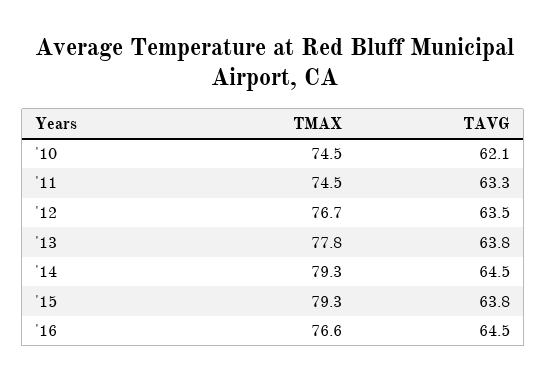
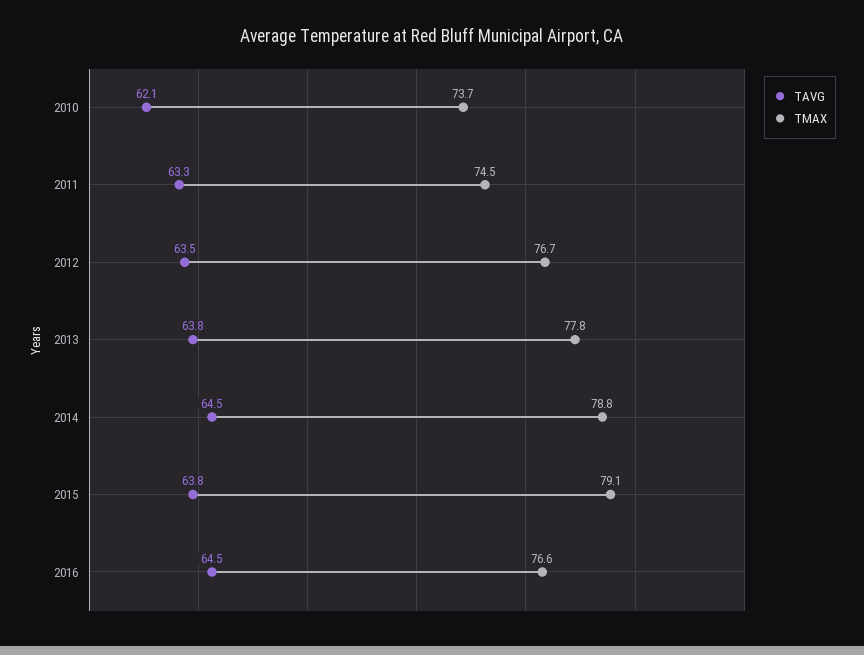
TMAX, '10: 74.5 -> 73.7
TMAX, '14: 79.3 -> 78.8
TMAX, '15: 79.3 -> 79.1

